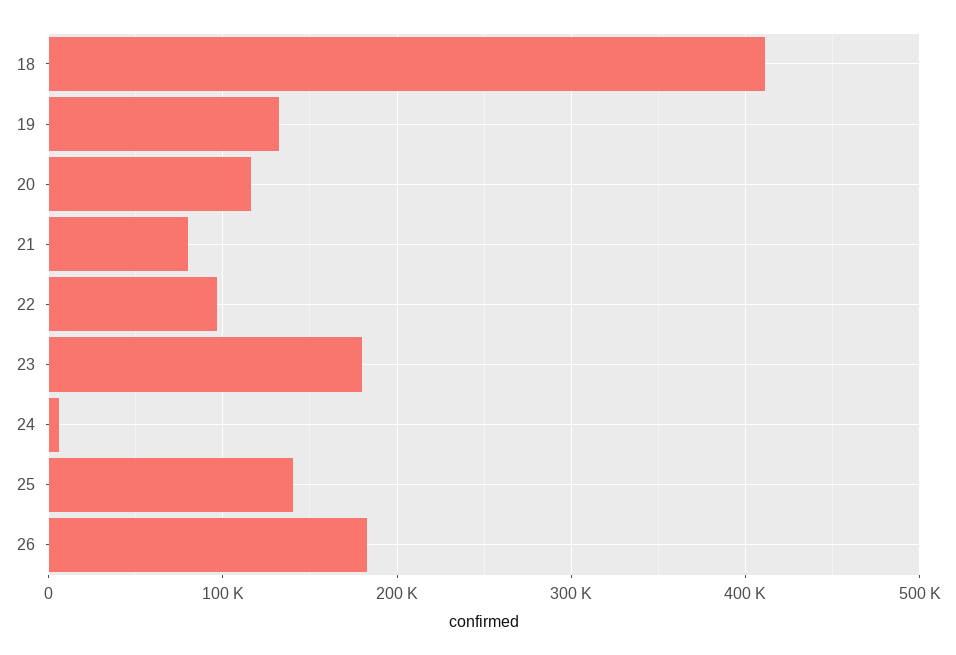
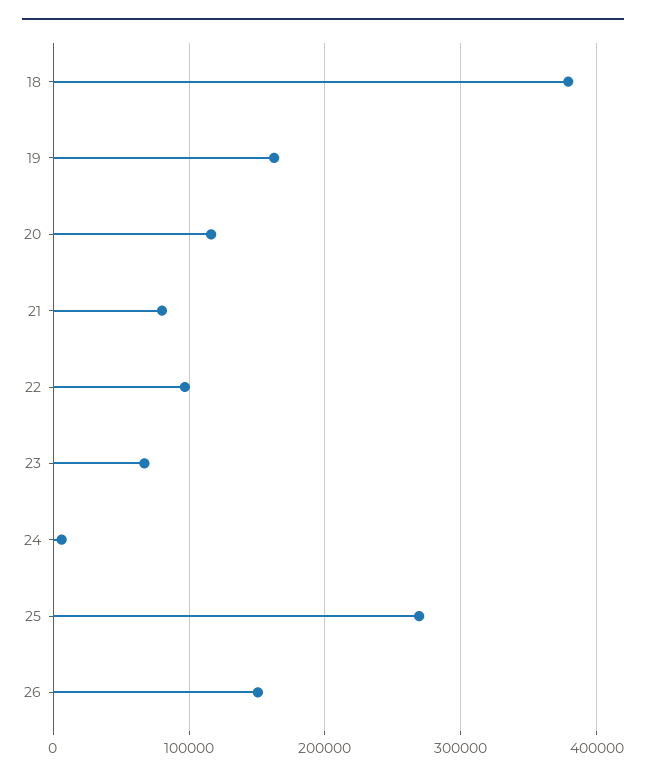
18: 410000 -> 380000
19: 130000 -> 160000
23: 180000 -> 70000
25: 140000 -> 270000
26: 180000 -> 150000

